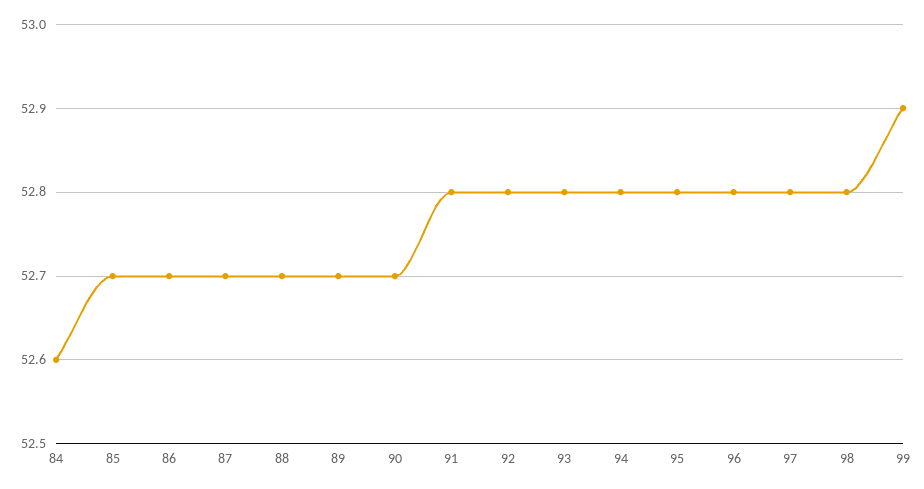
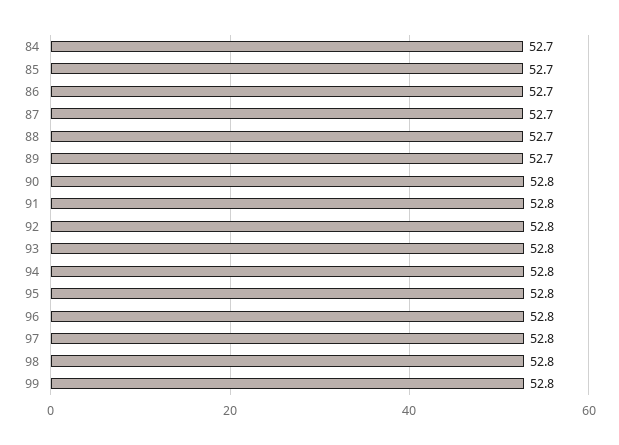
84: 52.6 -> 52.7
90: 52.7 -> 52.8
99: 52.9 -> 52.8

